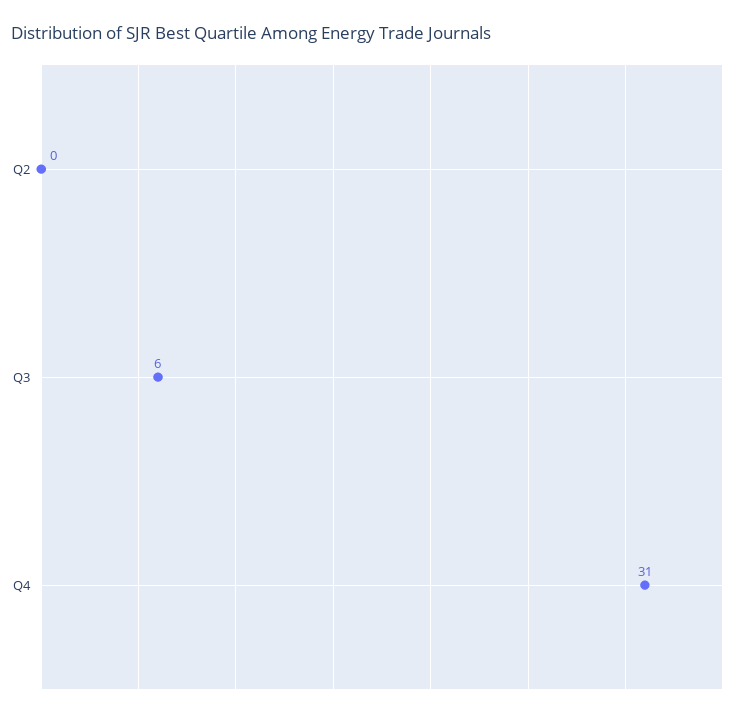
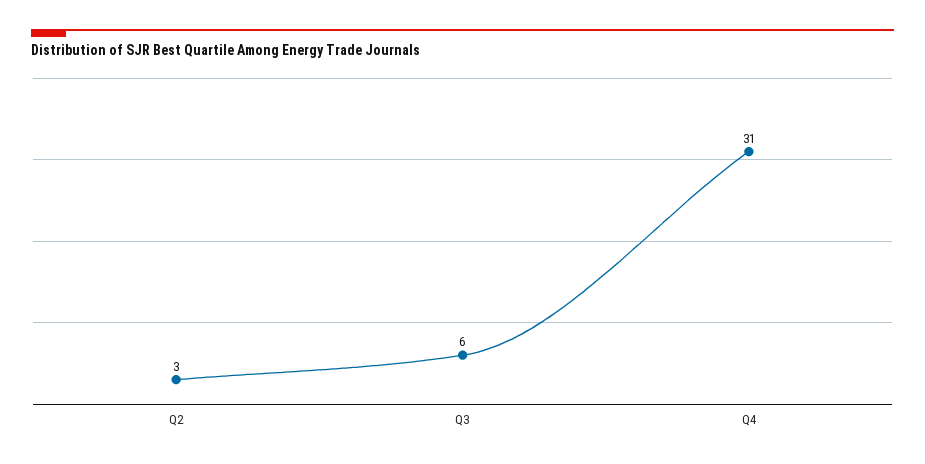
Q2: 0 -> 3

